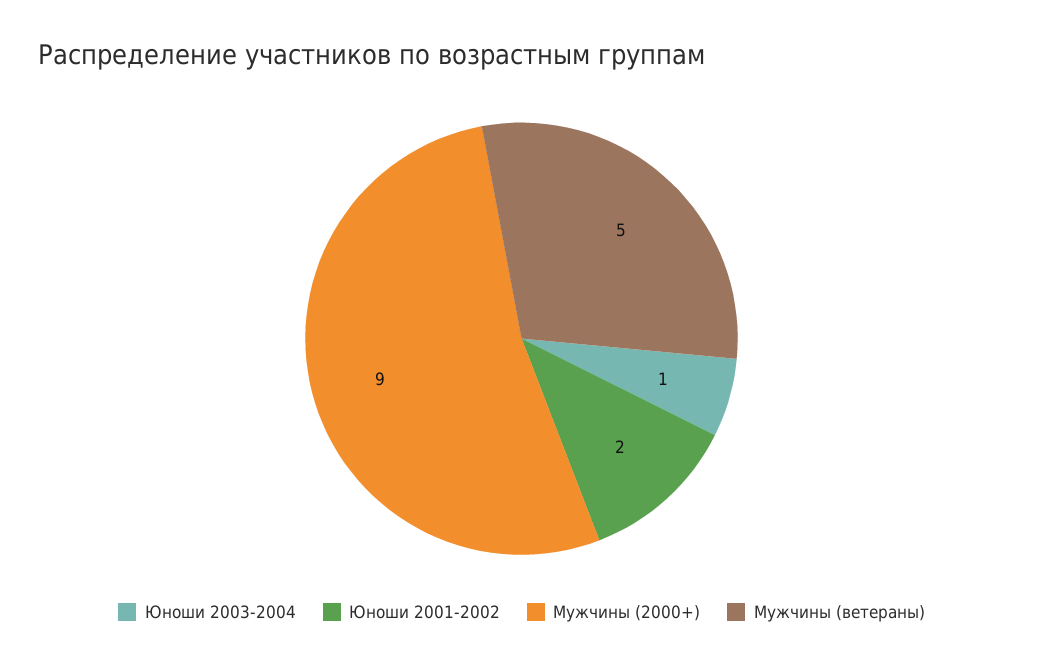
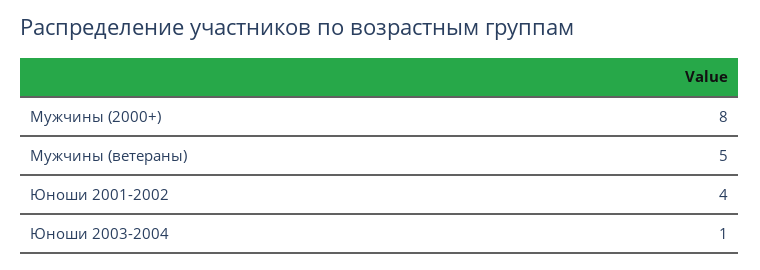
Юноши 2001-2002: 2 -> 4
Мужчины (2000+): 9 -> 8

